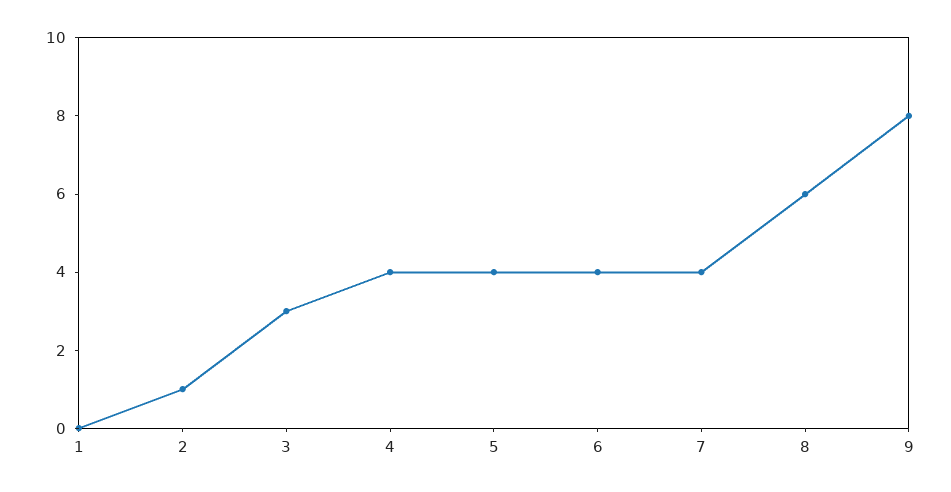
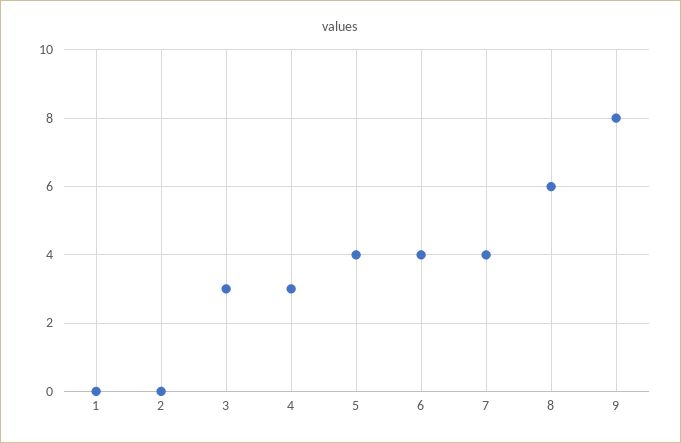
2: 1 -> 0
4: 4 -> 3

